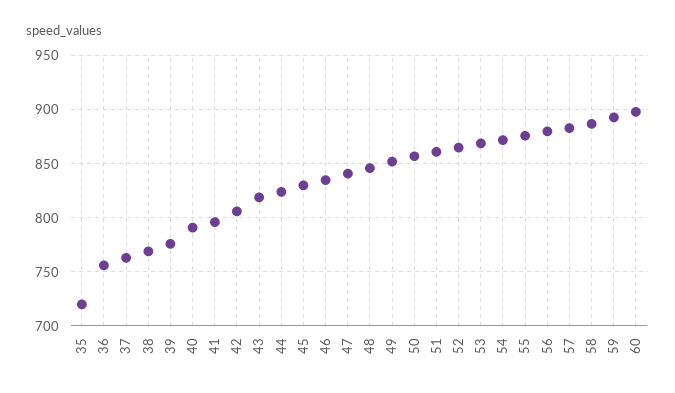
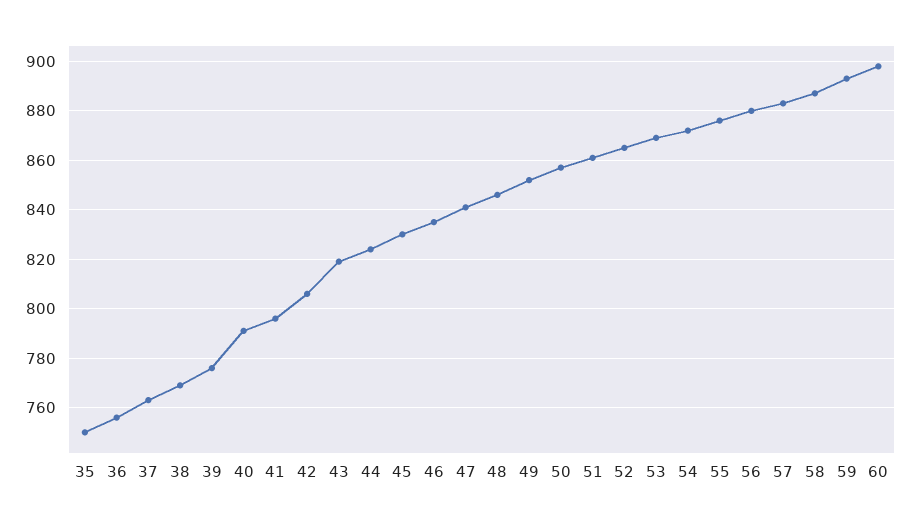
35: 720 -> 750

